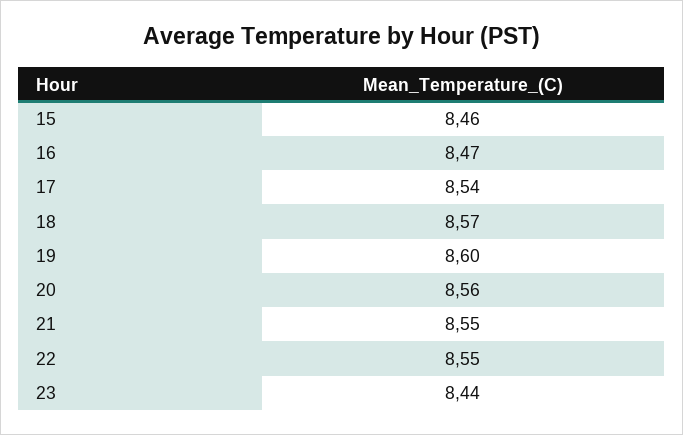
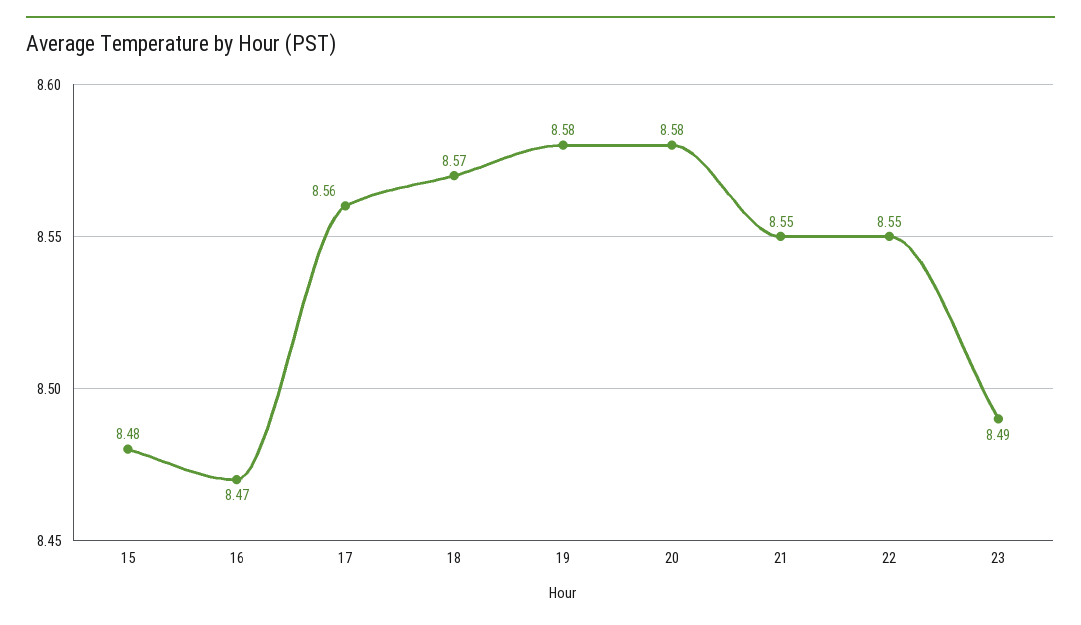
15: 8.46 -> 8.48
17: 8.54 -> 8.56
19: 8.6 -> 8.58
20: 8.56 -> 8.58
23: 8.44 -> 8.49

